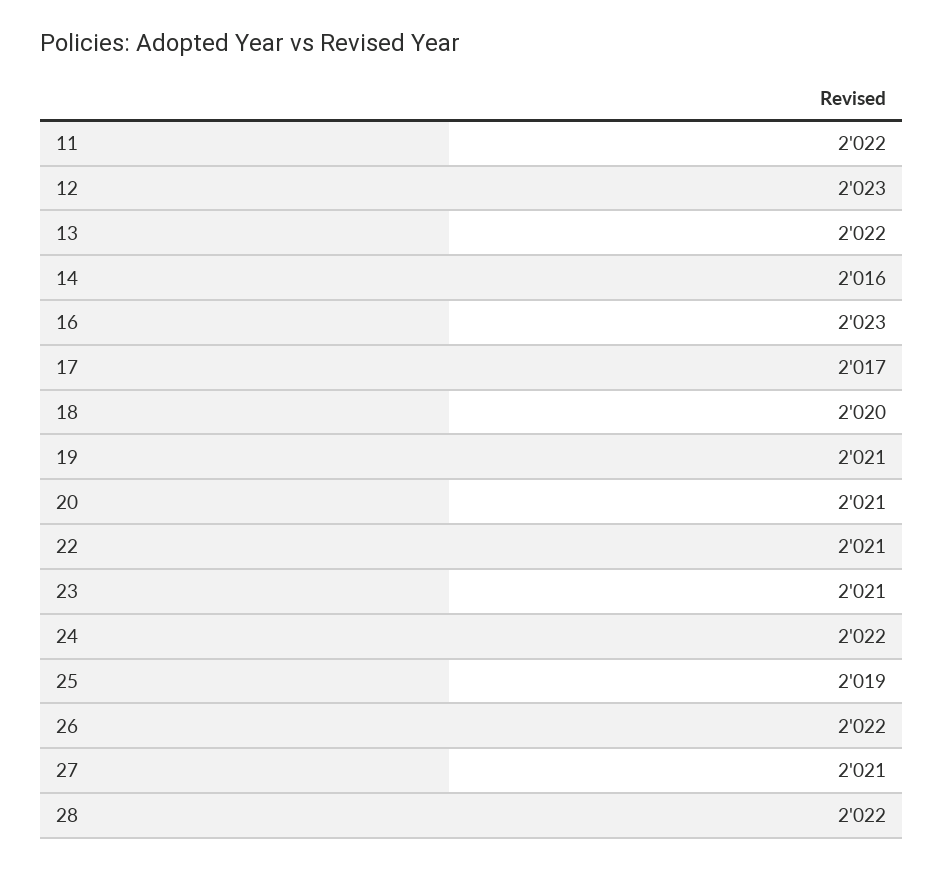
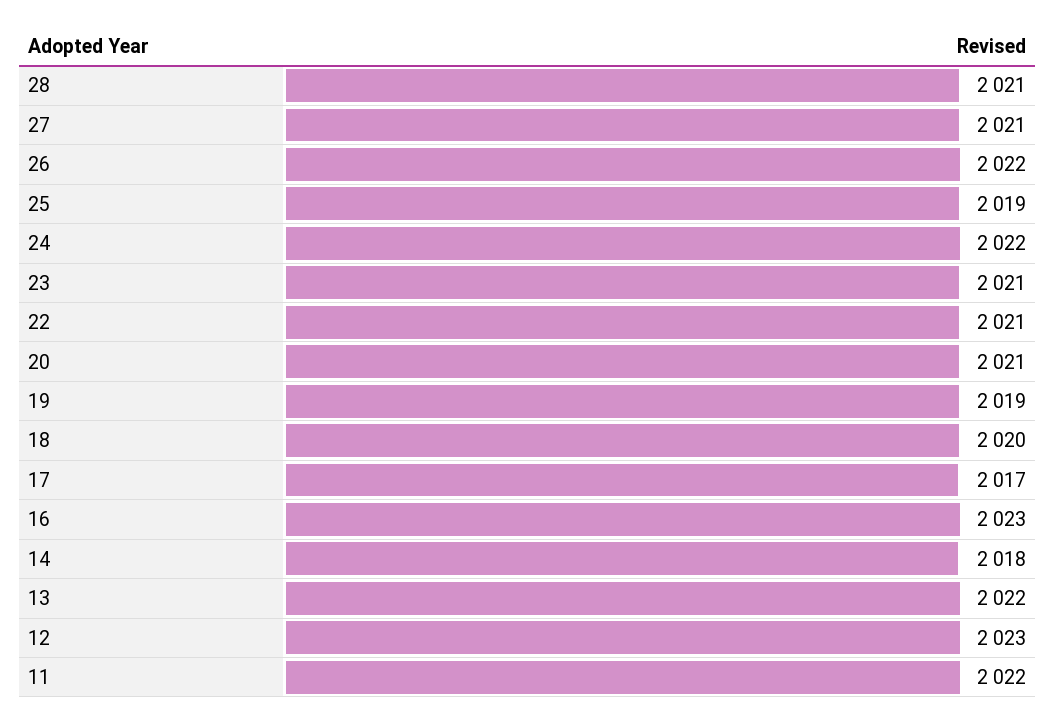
14: 2016 -> 2018
19: 2021 -> 2019
28: 2022 -> 2021

